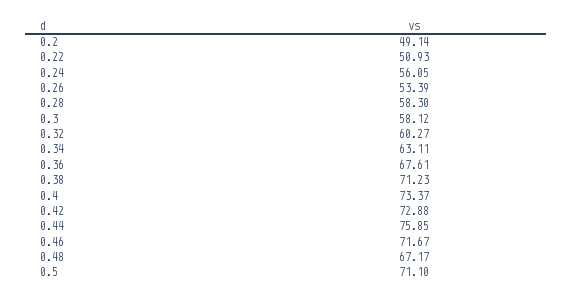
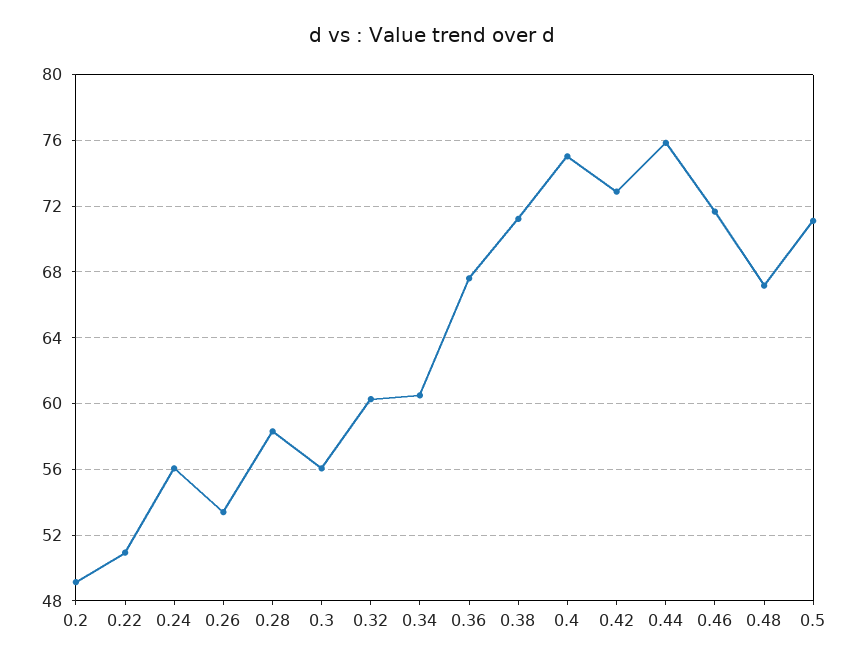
0.3: 58.12 -> 56
0.34: 63.11 -> 60.5
0.4: 73.37 -> 75

